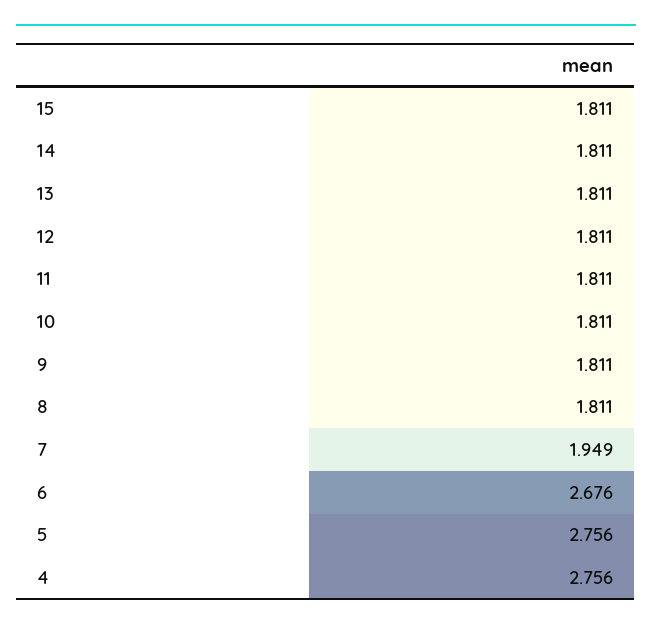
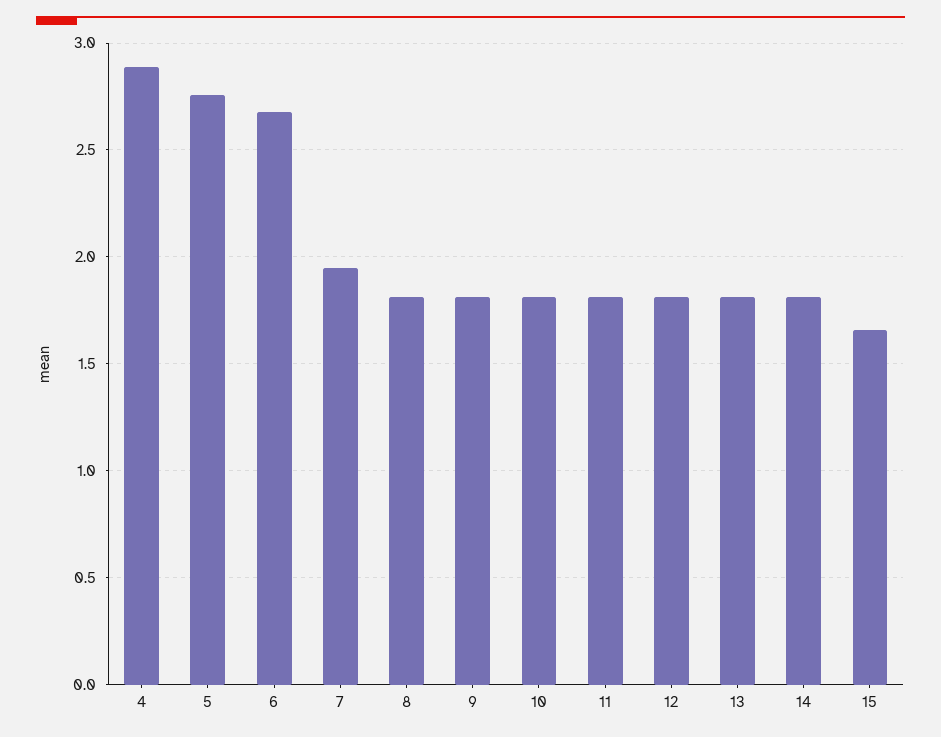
15: 1.811 -> 1.65
4: 2.756 -> 2.9

